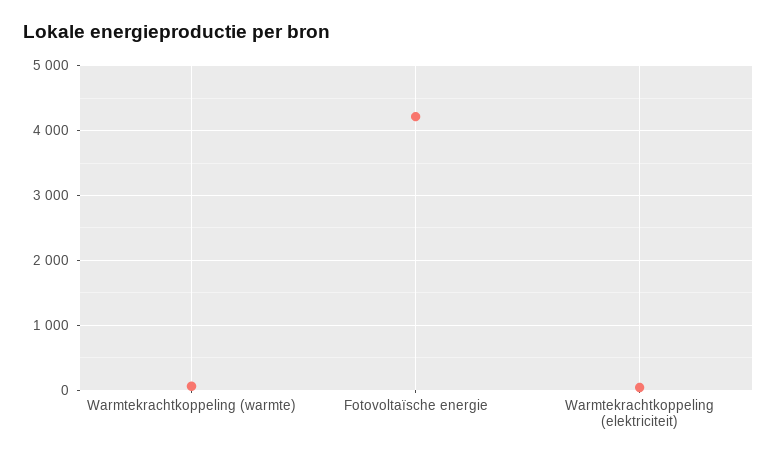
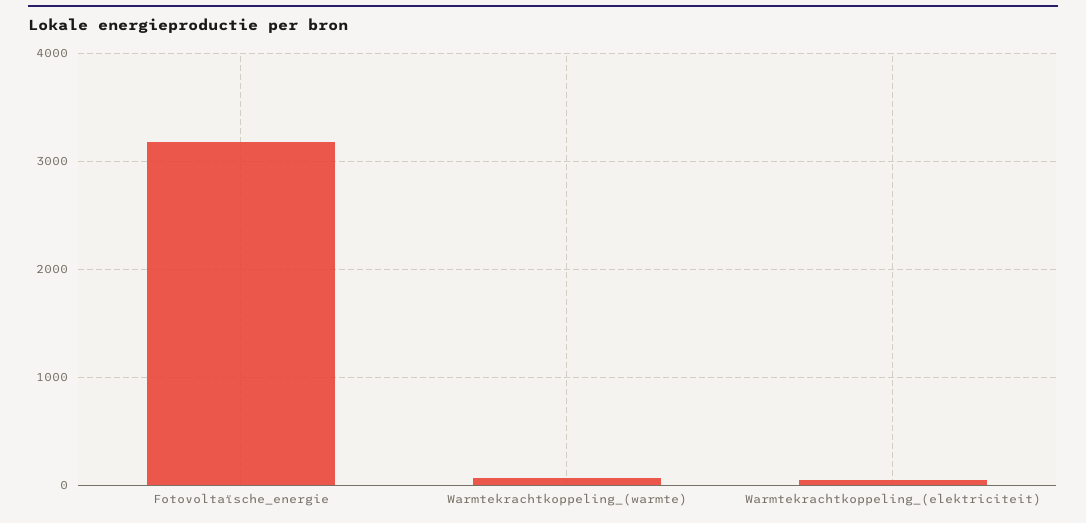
Fotovoltaïsche energie: 4200 -> 3200

